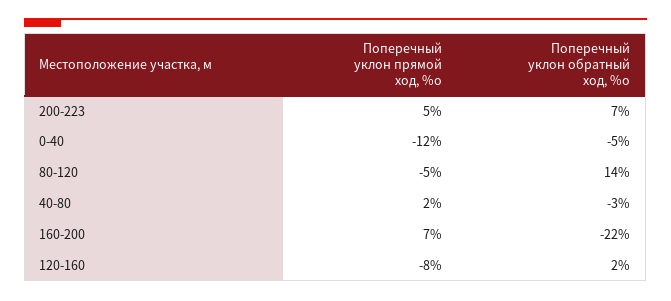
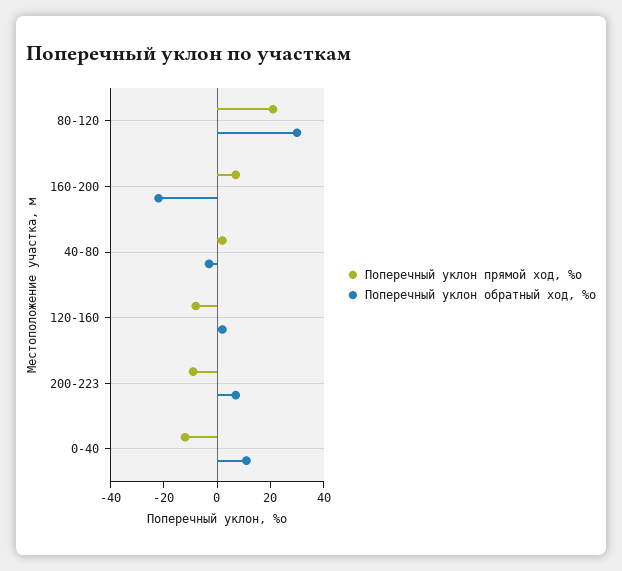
Поперечный уклон прямой ход, %о, 200-223: 5 -> -10
Поперечный уклон обратный ход, %о, 0-40: -5 -> 10
Поперечный уклон прямой ход, %о, 80-120: -5 -> 20
Поперечный уклон обратный ход, %о, 80-120: 14 -> 30

